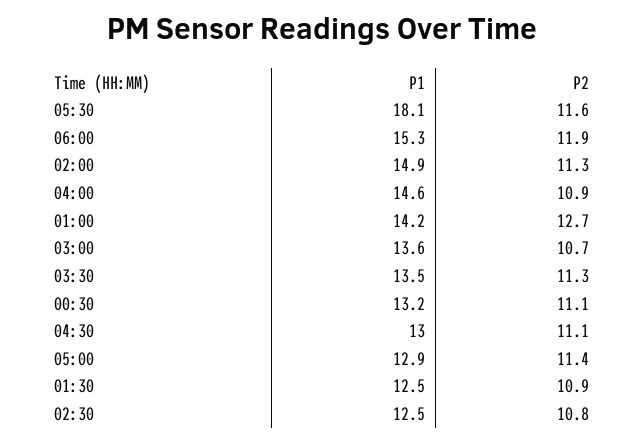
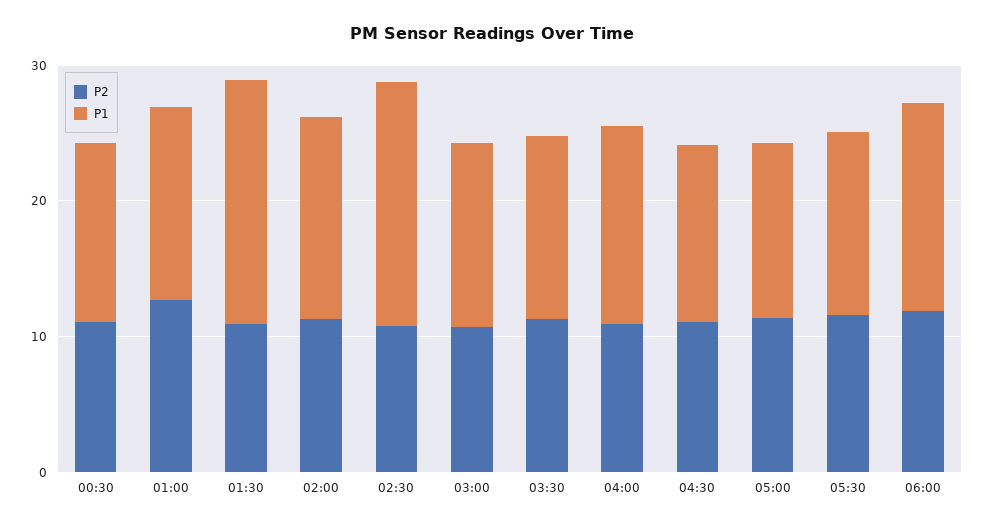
P1, 05:30: 18.1 -> 14
P1, 01:30: 12.5 -> 18
P1, 02:30: 12.5 -> 18

